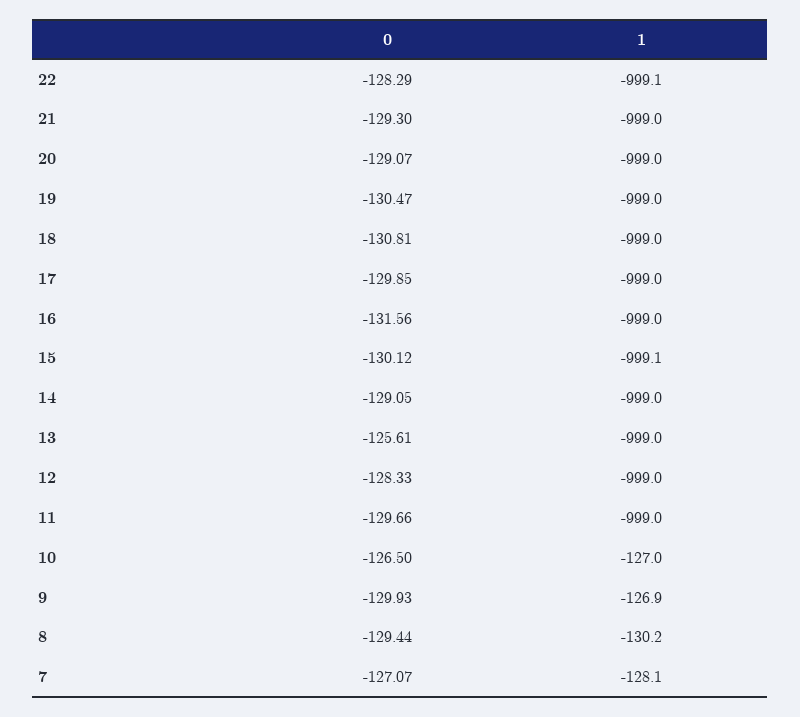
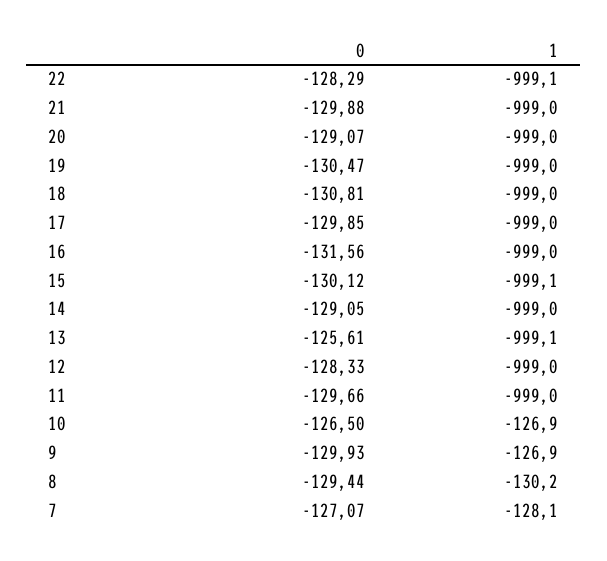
0, 21: -129.3 -> -129.88
1, 13: -999 -> -999.1
1, 10: -127 -> -126.9

